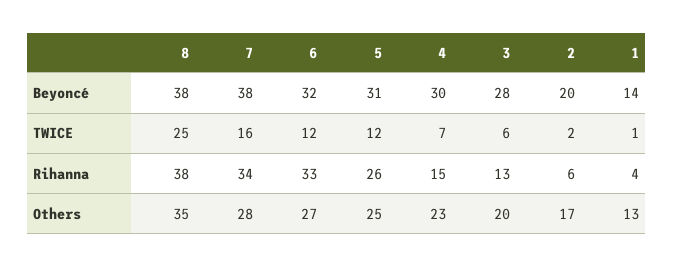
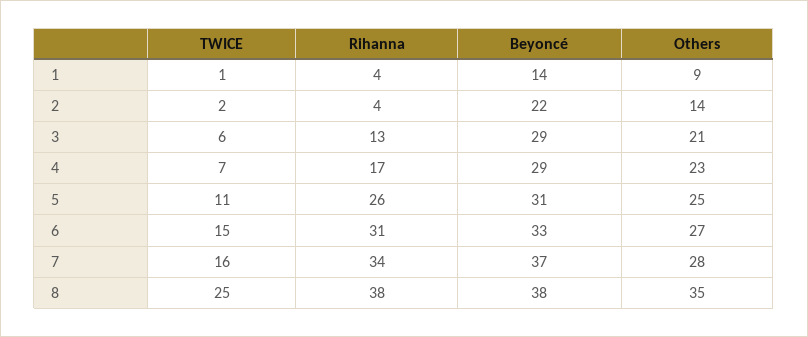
7, Beyoncé: 38 -> 37
6, Beyoncé: 32 -> 33
4, Beyoncé: 30 -> 29
3, Beyoncé: 28 -> 29
2, Beyoncé: 20 -> 22
6, TWICE: 12 -> 15
5, TWICE: 12 -> 11
6, Rihanna: 33 -> 31
4, Rihanna: 15 -> 17
2, Rihanna: 6 -> 4
3, Others: 20 -> 21
2, Others: 17 -> 14
1, Others: 13 -> 9

